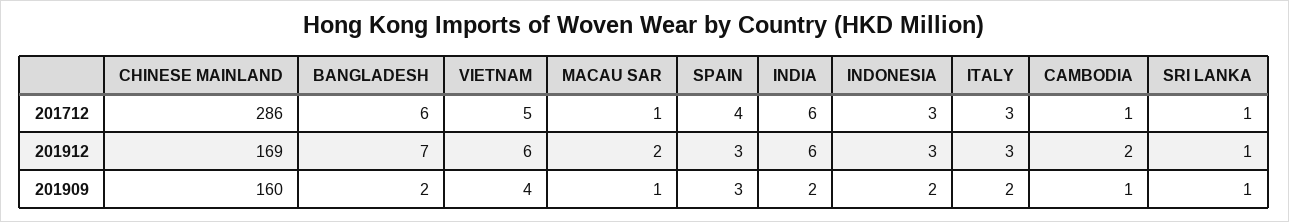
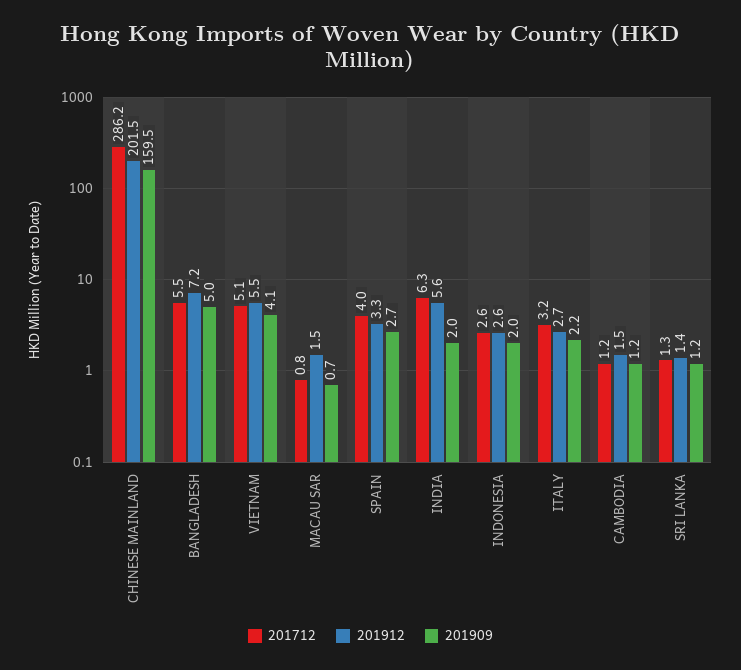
201912, CHINESE MAINLAND: 169 -> 201.5
201909, BANGLADESH: 2 -> 5

